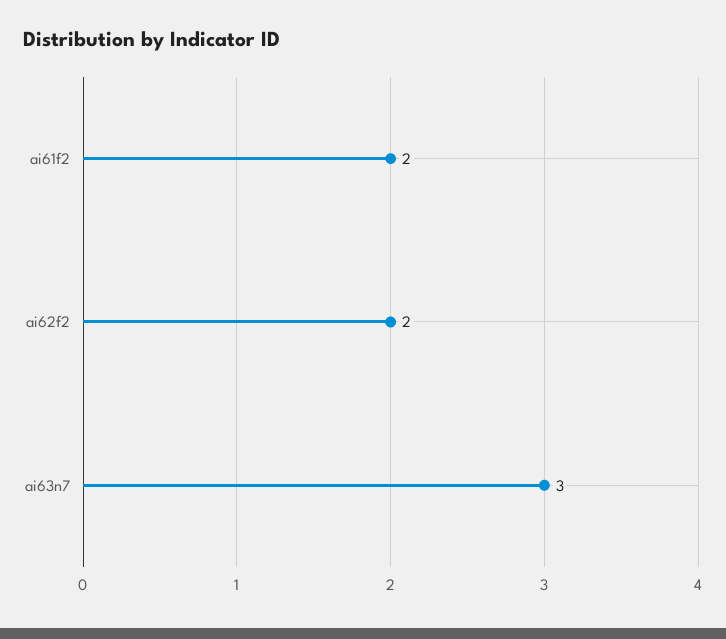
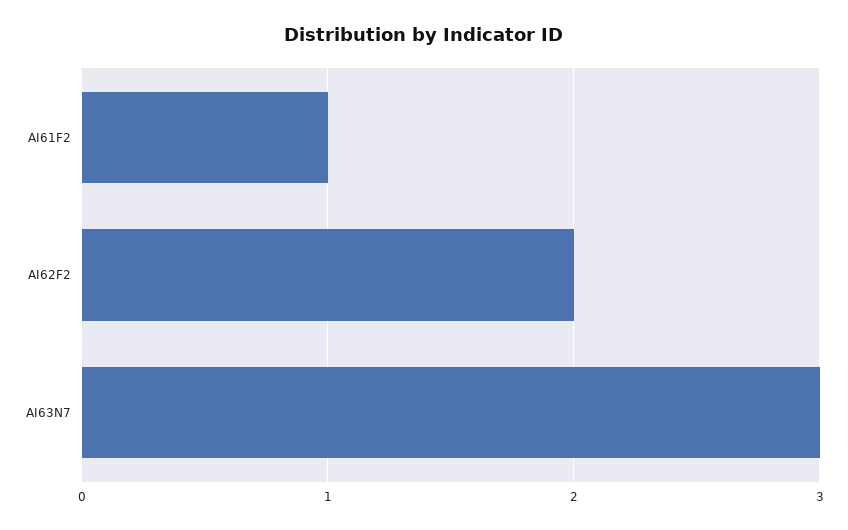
ai61f2: 2 -> 1

